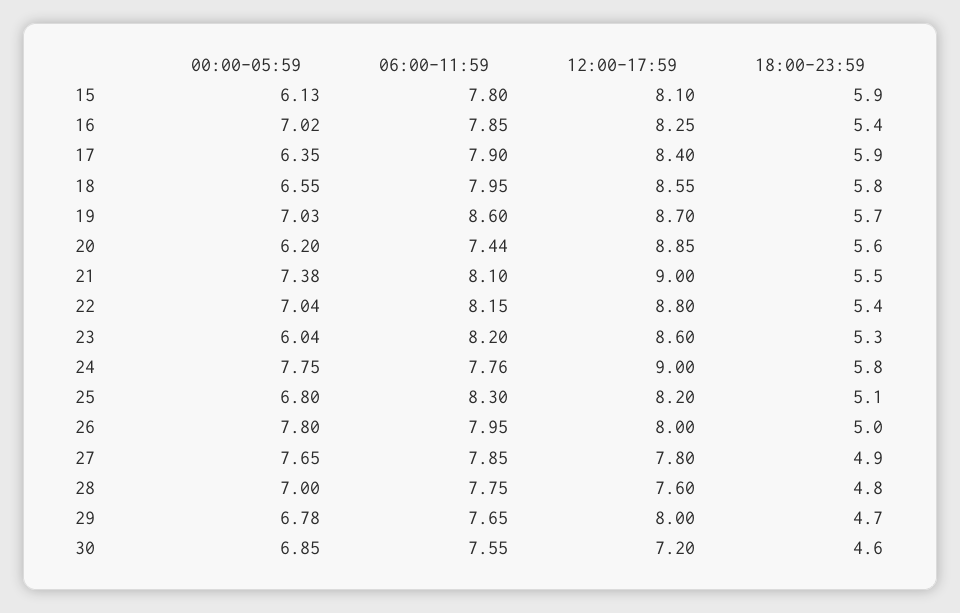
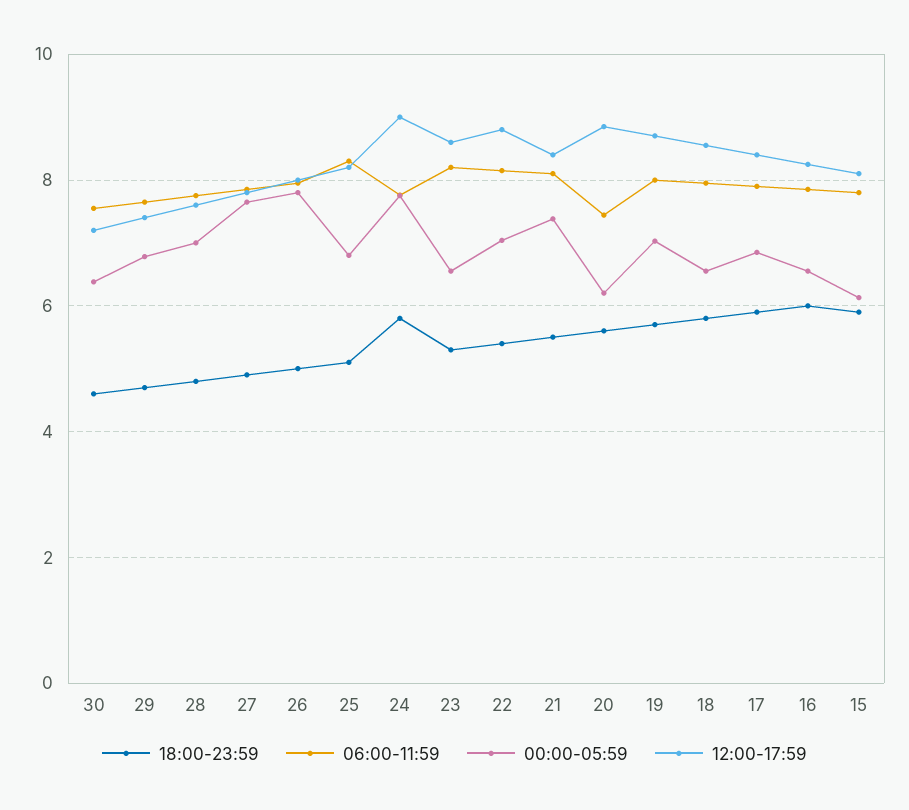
00:00-05:59, 16: 7.02 -> 6.6
18:00-23:59, 16: 5.4 -> 6
00:00-05:59, 17: 6.35 -> 6.8
06:00-11:59, 19: 8.6 -> 8
12:00-17:59, 21: 9 -> 8.4
00:00-05:59, 23: 6.04 -> 6.6
12:00-17:59, 29: 8 -> 7.4
00:00-05:59, 30: 6.85 -> 6.4

